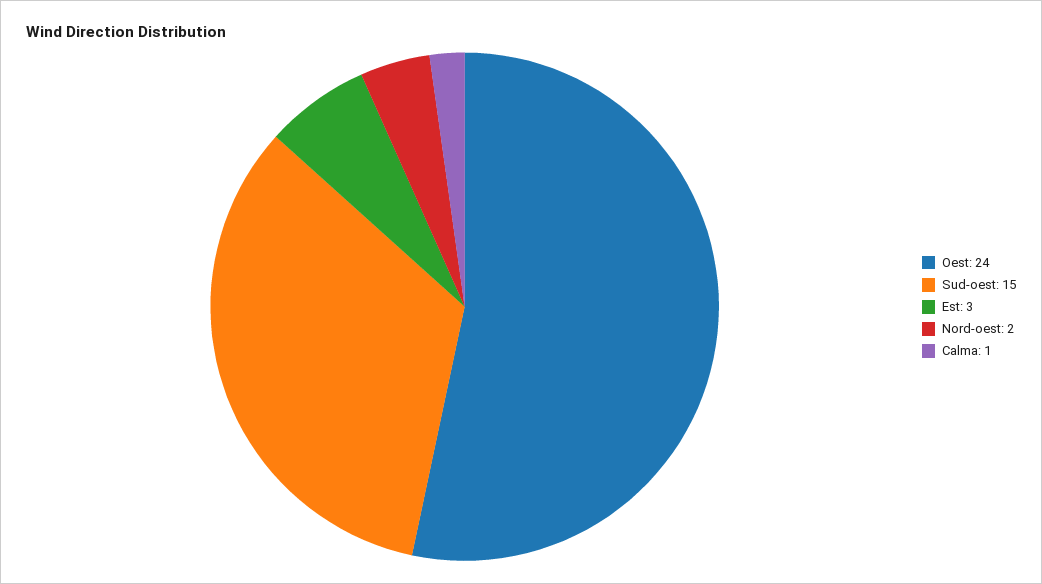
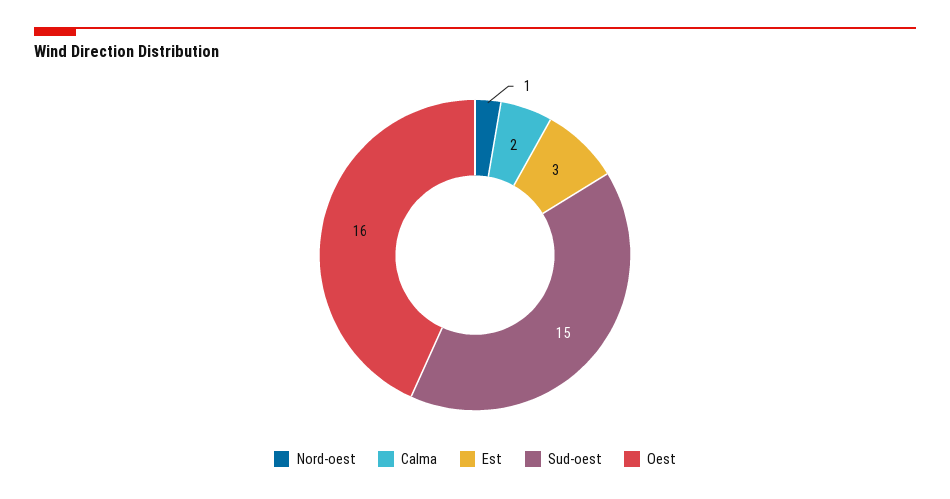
Oest: 24 -> 16
Nord-oest: 2 -> 1
Calma: 1 -> 2

